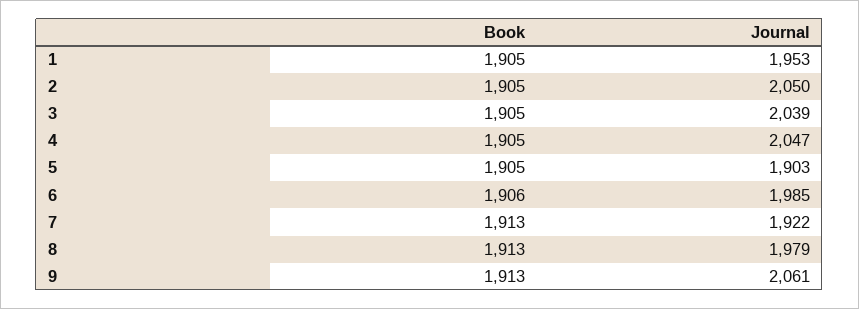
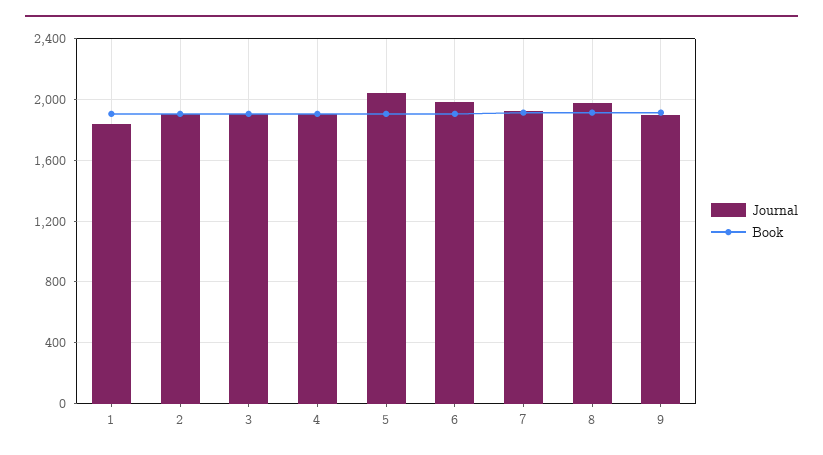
Journal, 1: 1953 -> 1850
Journal, 2: 2050 -> 1900
Journal, 3: 2039 -> 1900
Journal, 4: 2047 -> 1900
Journal, 5: 1903 -> 2050
Journal, 9: 2061 -> 1900

